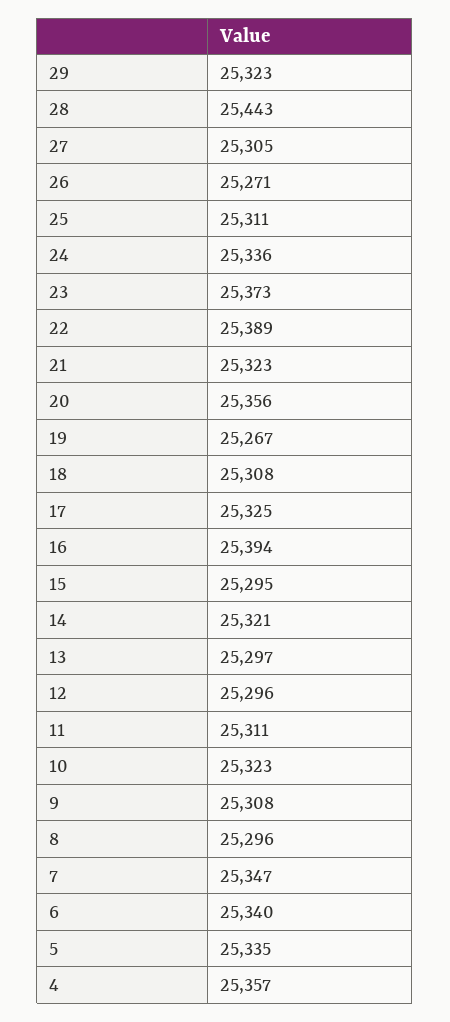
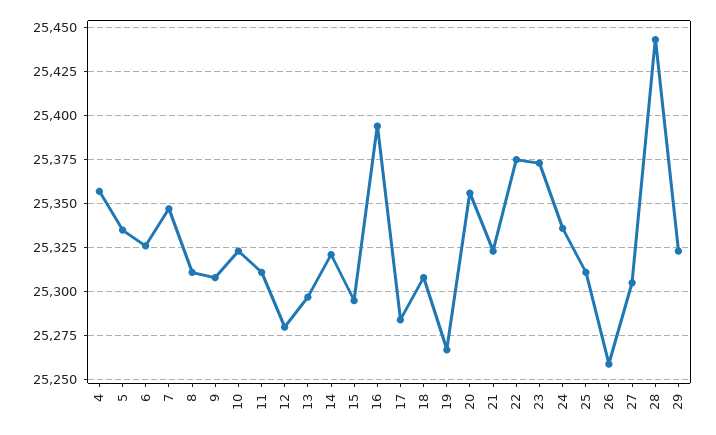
26: 25271 -> 25260
22: 25389 -> 25375
17: 25325 -> 25285
12: 25296 -> 25280
8: 25296 -> 25310
6: 25340 -> 25325

